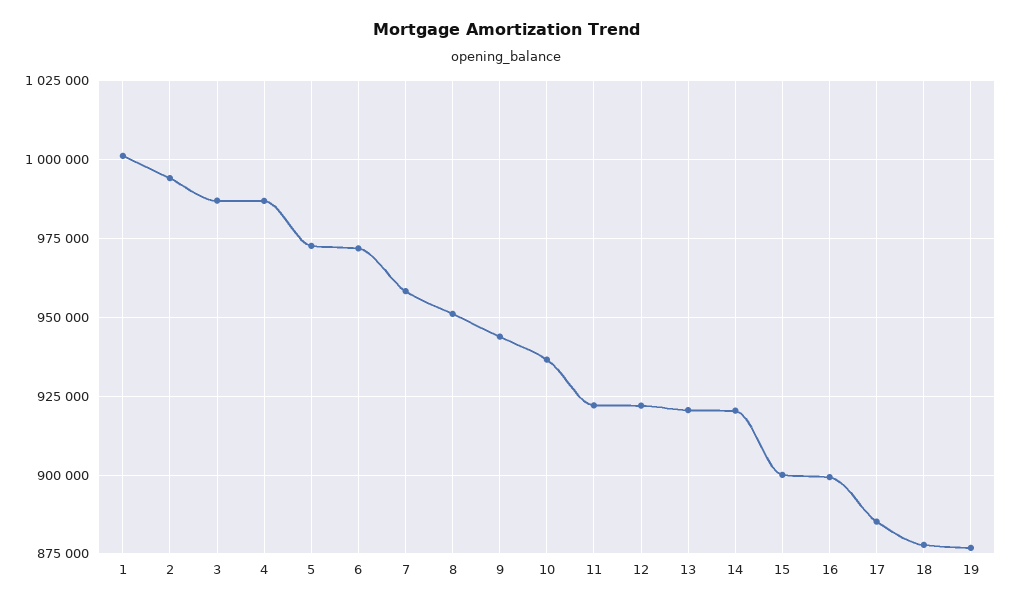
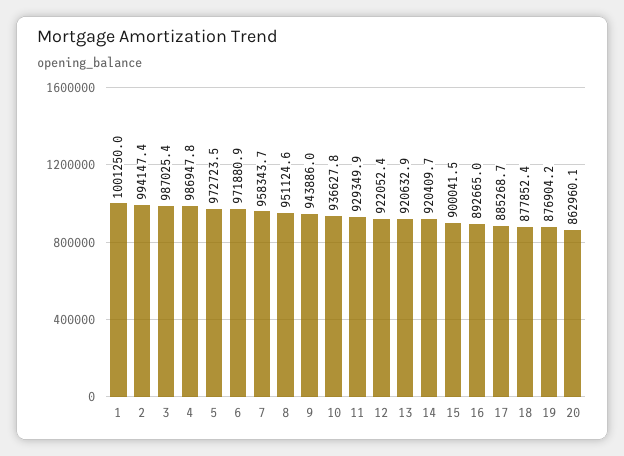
11: 922500 -> 929349.9
16: 900000 -> 892665
20: none -> 862960.1

